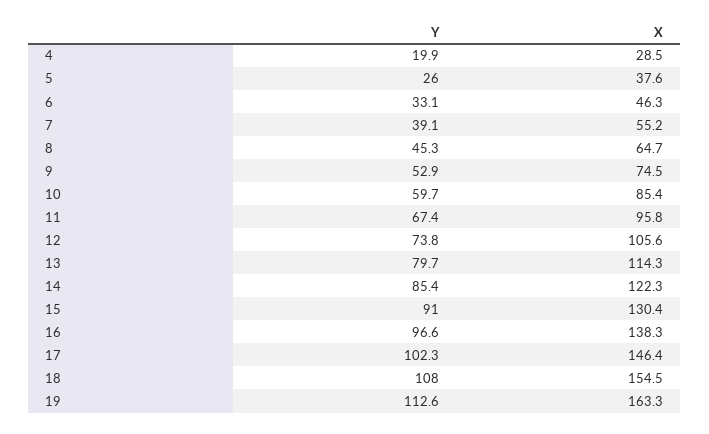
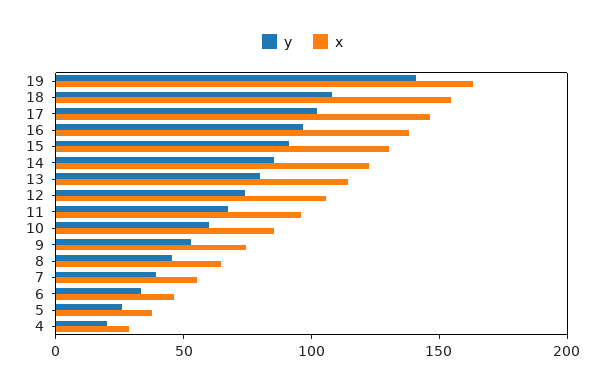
Y, 19: 112.6 -> 140

